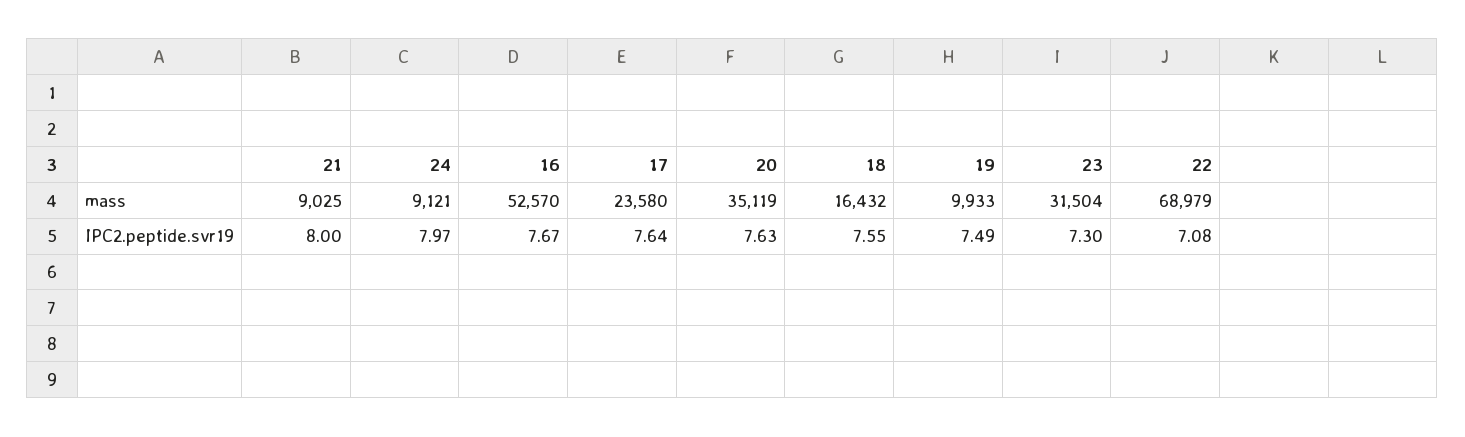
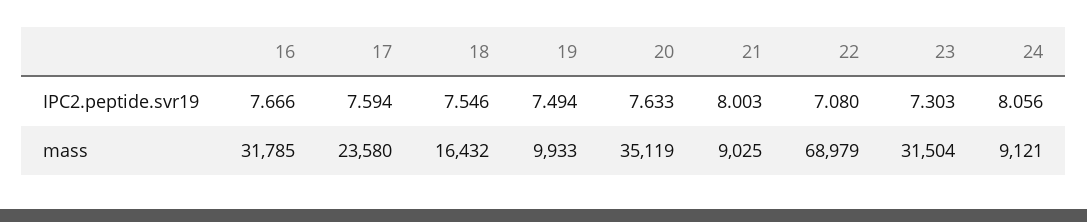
16, mass: 52570 -> 31785
24, IPC2.peptide.svr19: 7.97 -> 8.056
17, IPC2.peptide.svr19: 7.64 -> 7.594

